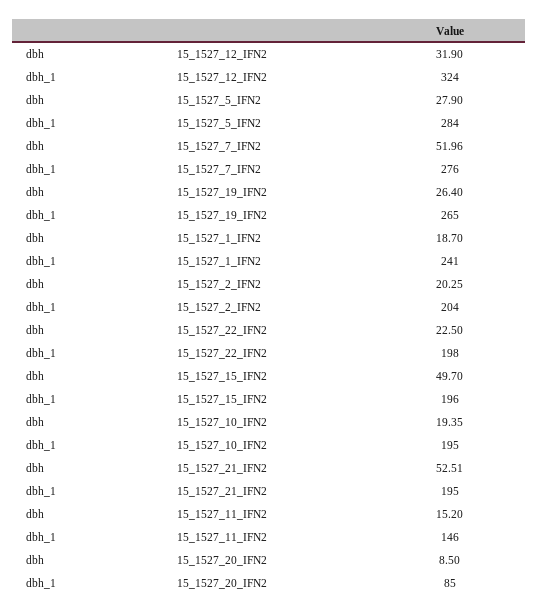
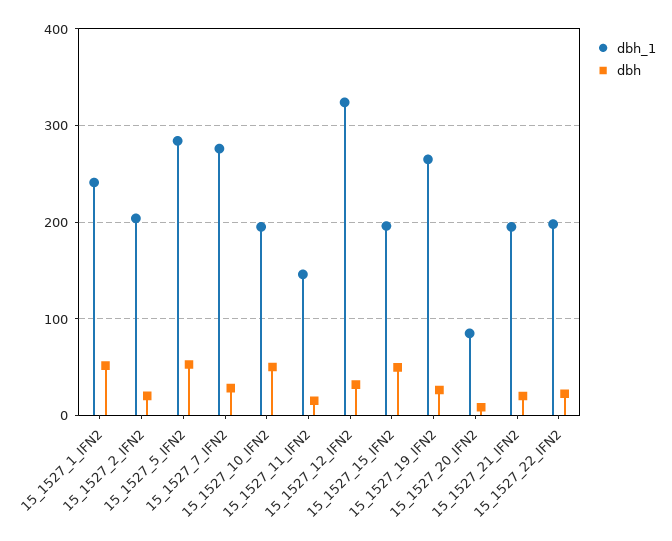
dbh, 15_1527_5_IFN2: 27.9 -> 50
dbh, 15_1527_7_IFN2: 51.96 -> 30
dbh, 15_1527_1_IFN2: 18.7 -> 50
dbh, 15_1527_10_IFN2: 19.35 -> 50
dbh, 15_1527_21_IFN2: 52.51 -> 20

